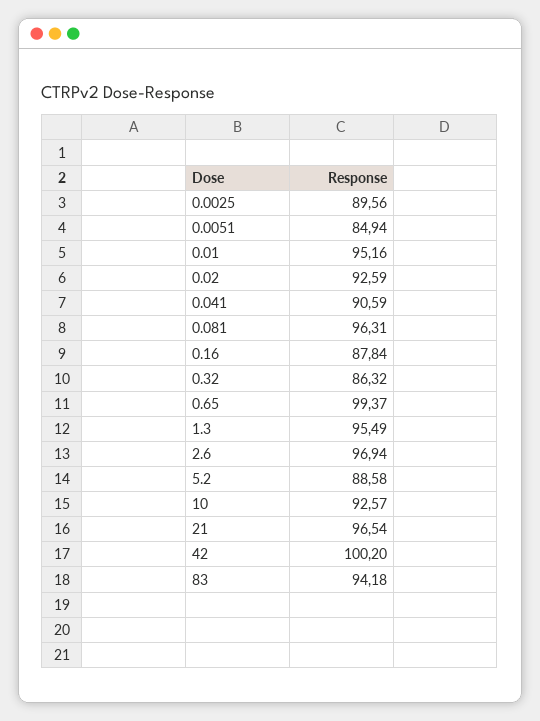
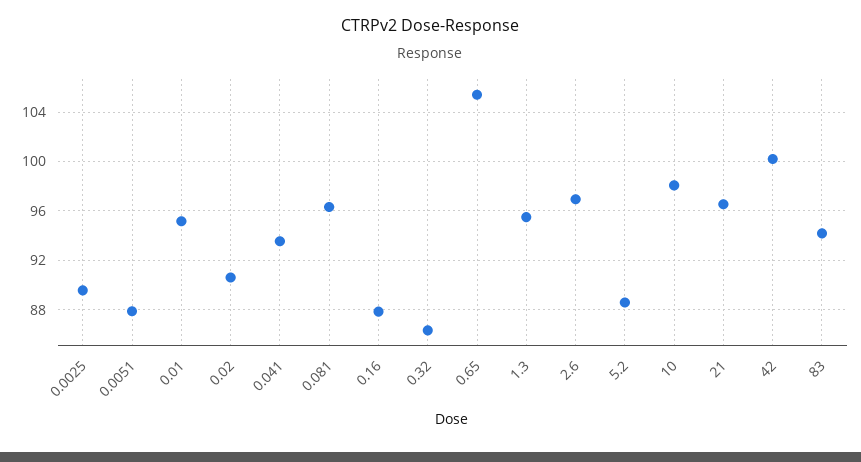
0.0051: 84.94 -> 88
0.02: 92.59 -> 90.5
0.041: 90.59 -> 93.5
0.65: 99.37 -> 105.5
10: 92.57 -> 98

